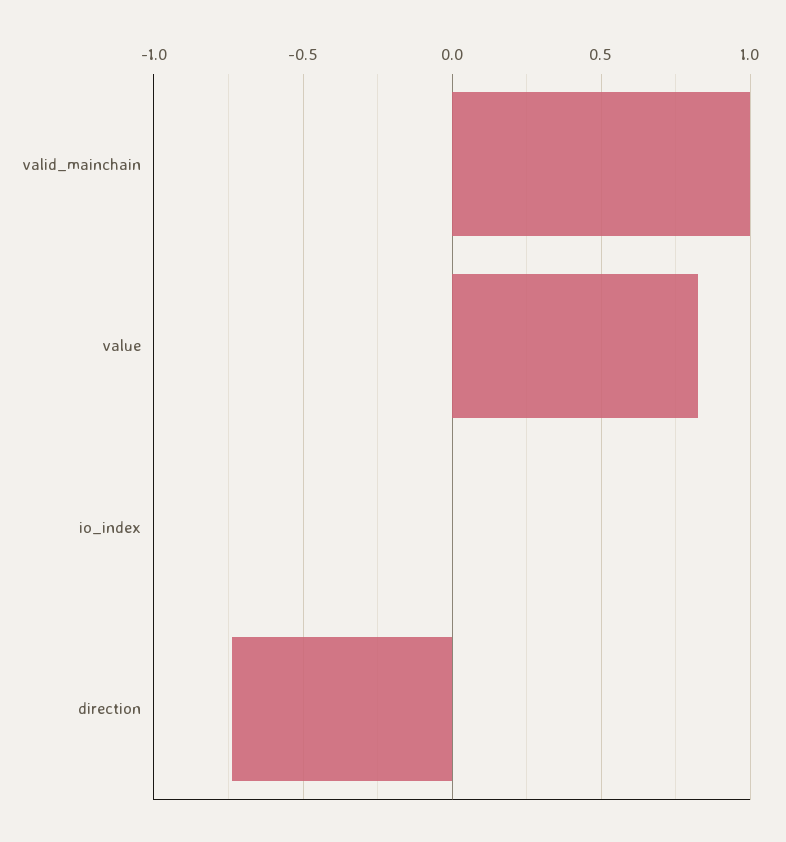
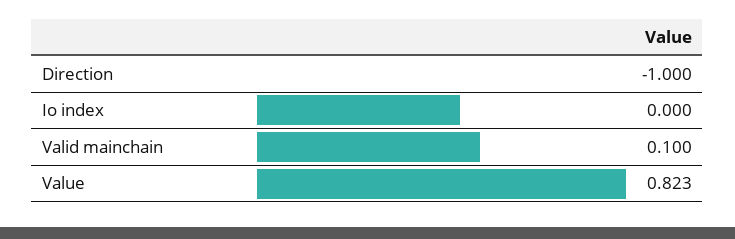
valid_mainchain: 1 -> 0.1
direction: -0.75 -> -1

